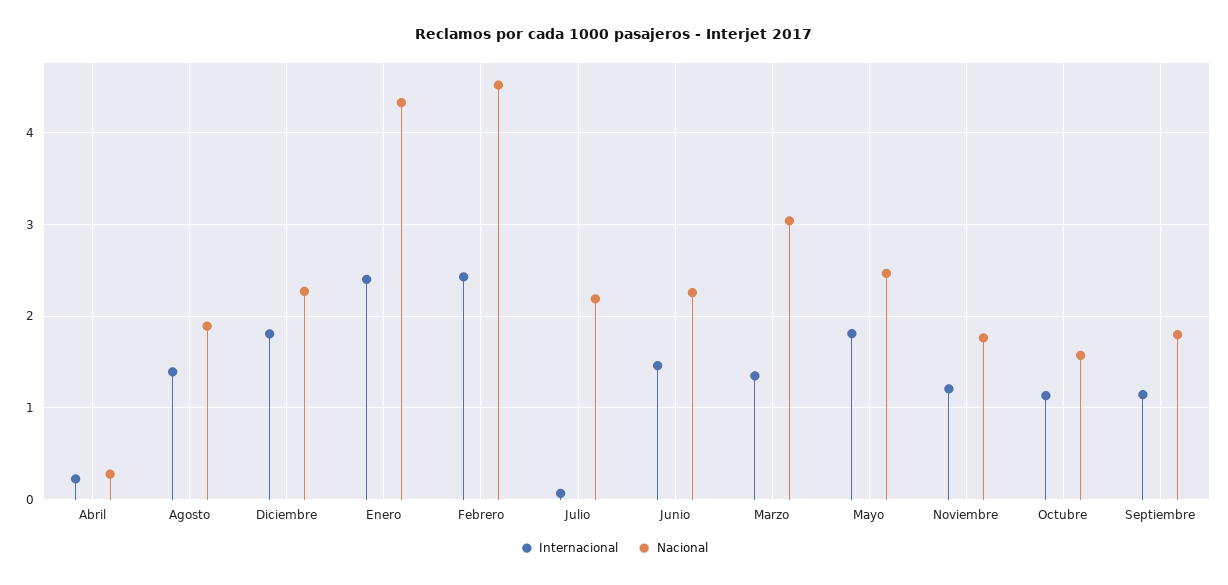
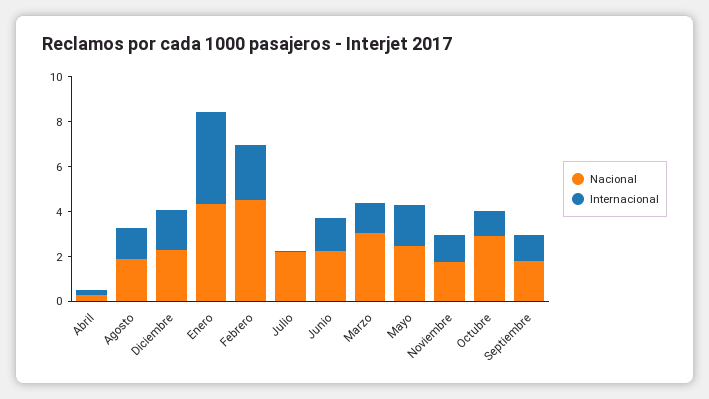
Internacional, Enero: 2.4 -> 4
Nacional, Octubre: 1.6 -> 3

